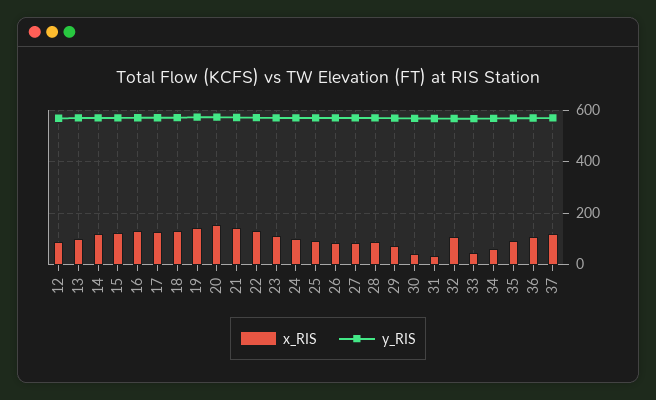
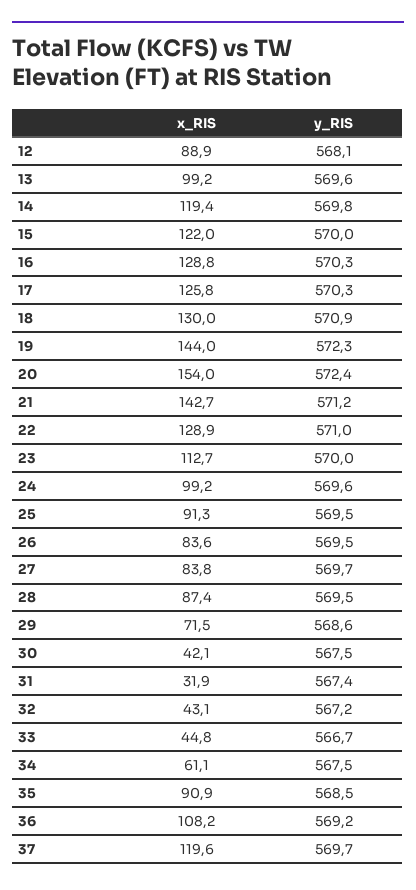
x_RIS, 32: 100 -> 43.1

